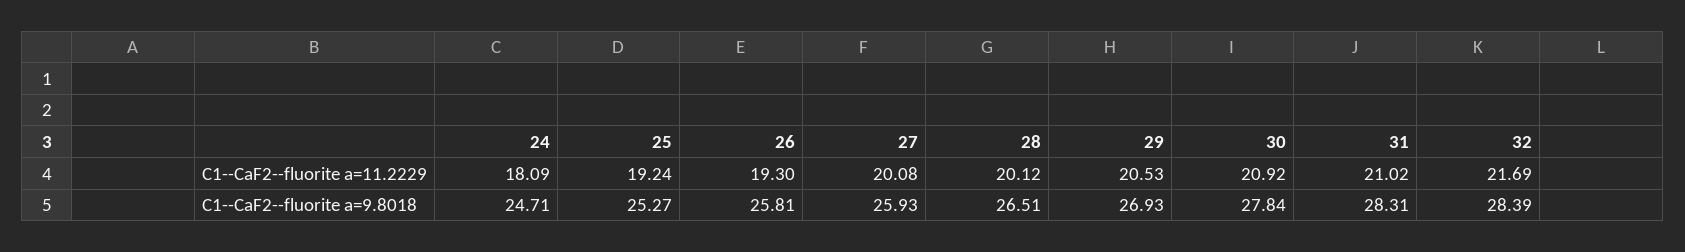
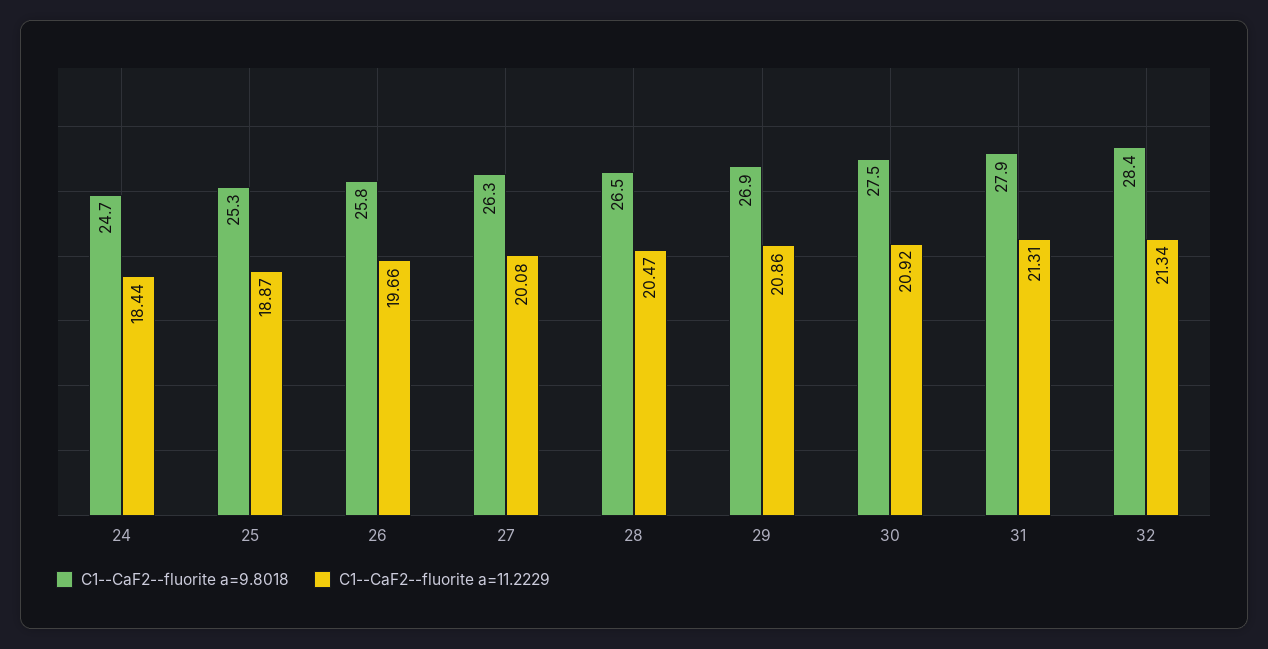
C1--CaF2--fluorite a=11.2229, 24: 18.09 -> 18.44
C1--CaF2--fluorite a=11.2229, 25: 19.24 -> 18.87
C1--CaF2--fluorite a=11.2229, 26: 19.3 -> 19.66
C1--CaF2--fluorite a=11.2229, 28: 20.12 -> 20.47
C1--CaF2--fluorite a=11.2229, 29: 20.53 -> 20.86
C1--CaF2--fluorite a=11.2229, 31: 21.02 -> 21.31
C1--CaF2--fluorite a=11.2229, 32: 21.69 -> 21.34
C1--CaF2--fluorite a=9.8018, 27: 25.93 -> 26.3
C1--CaF2--fluorite a=9.8018, 30: 27.84 -> 27.5
C1--CaF2--fluorite a=9.8018, 31: 28.31 -> 27.9

